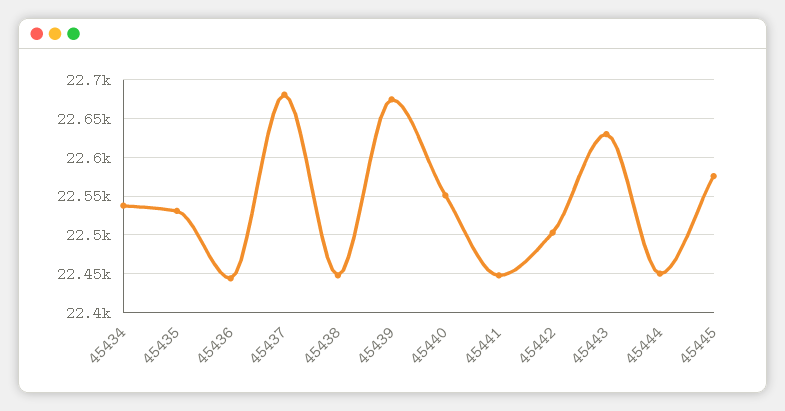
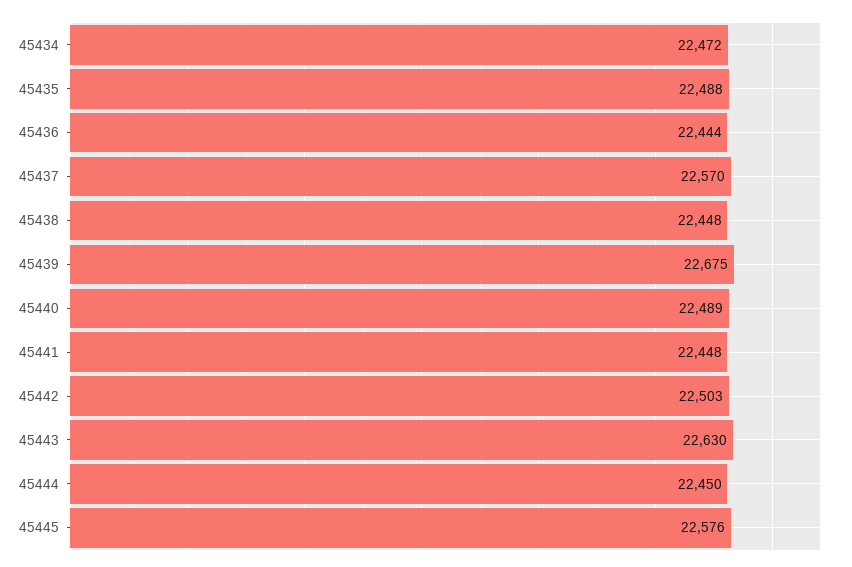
45434: 22540 -> 22472
45435: 22530 -> 22488
45437: 22680 -> 22570
45440: 22550 -> 22489

